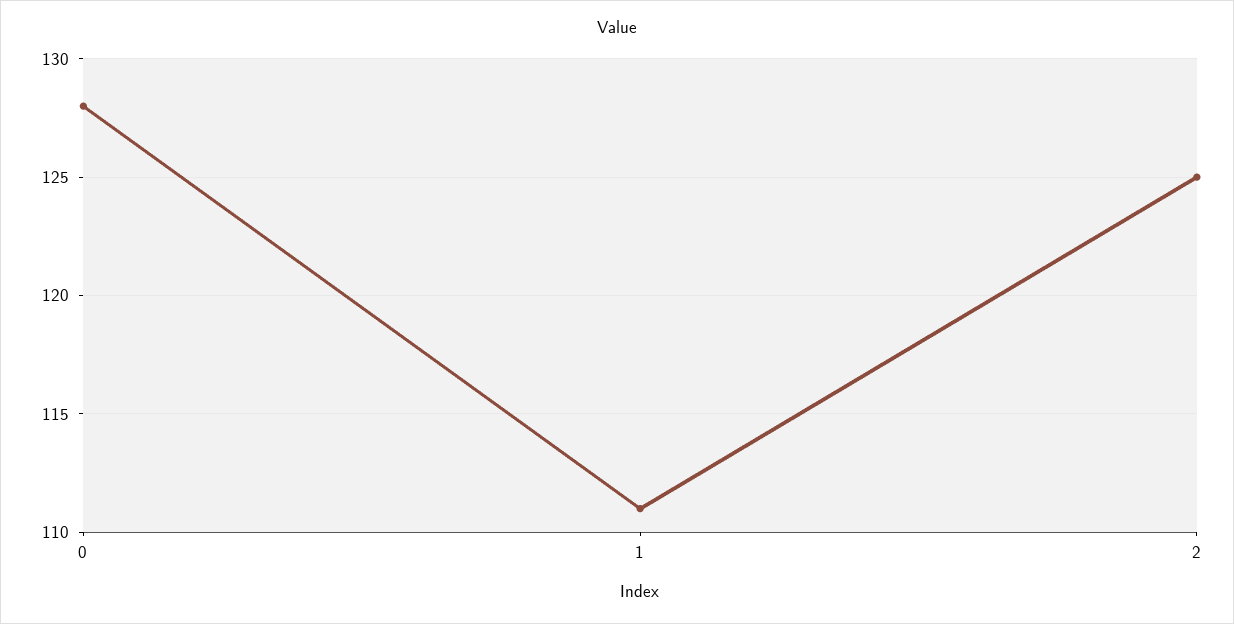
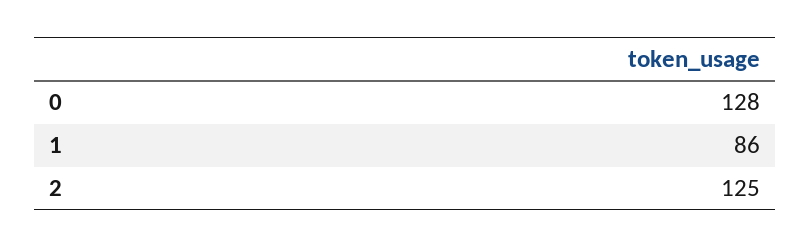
1: 111 -> 86

